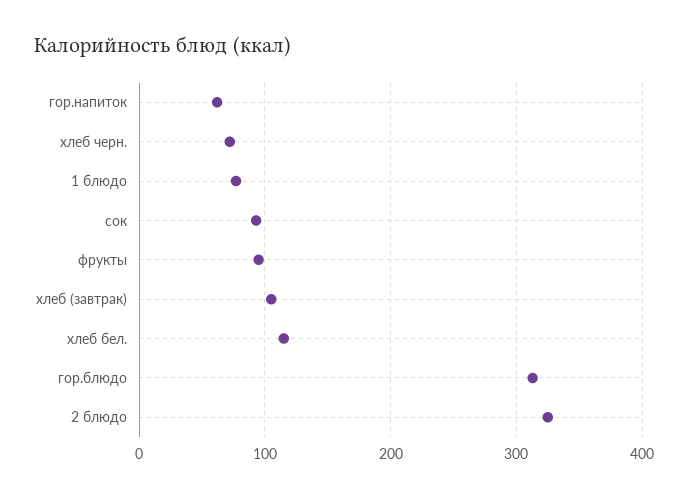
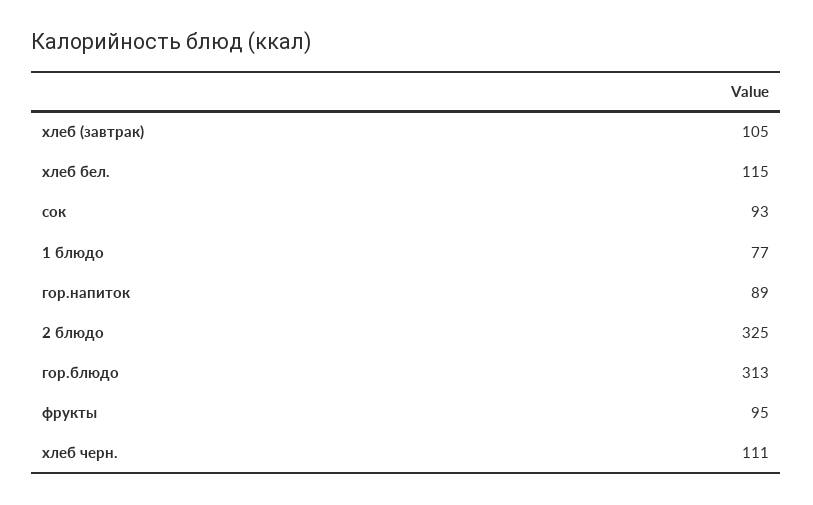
гор.напиток: 60 -> 89
хлеб черн.: 70 -> 111

